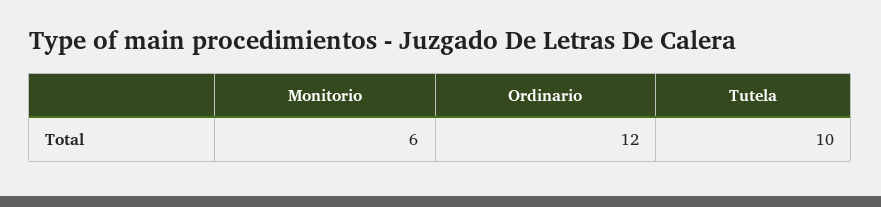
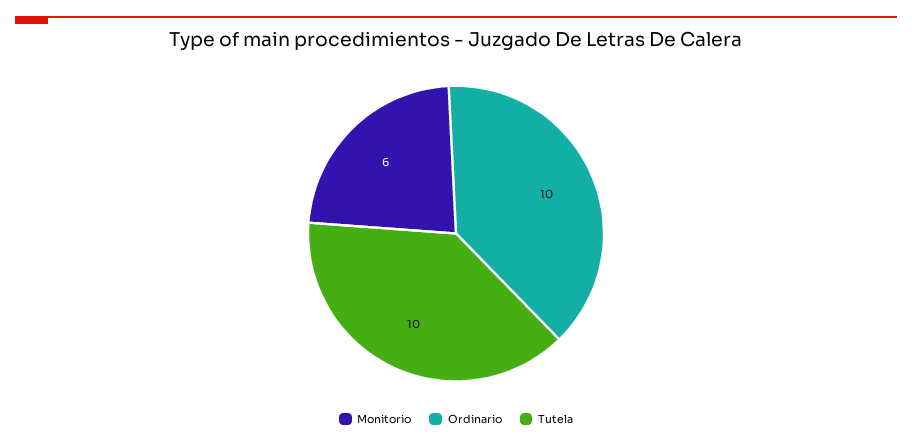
Ordinario: 12 -> 10

